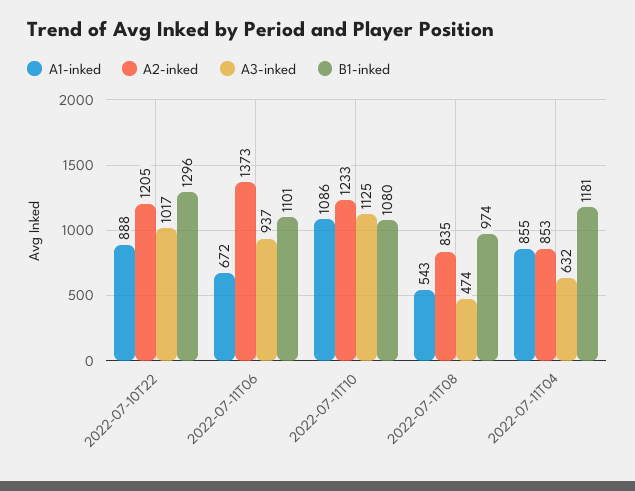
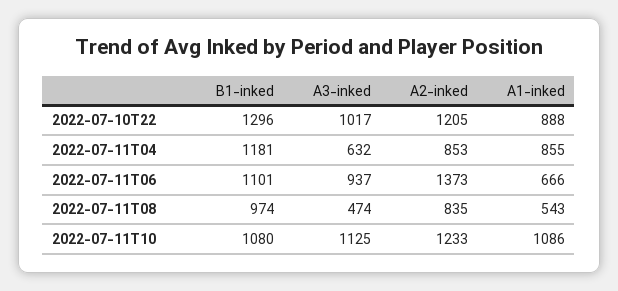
A1-inked, 2022-07-11T06: 672 -> 666

